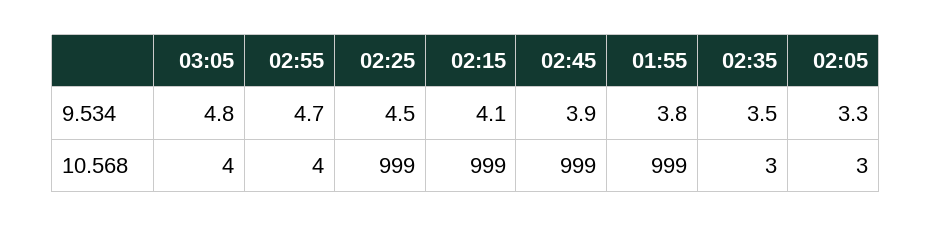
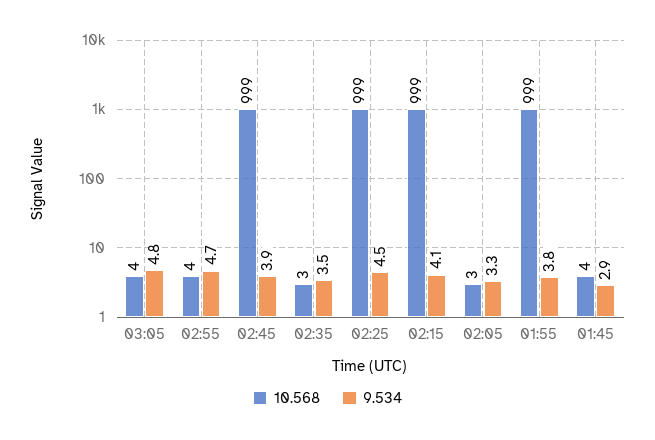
10.568, 01:45: none -> 4
9.534, 01:45: none -> 2.9

